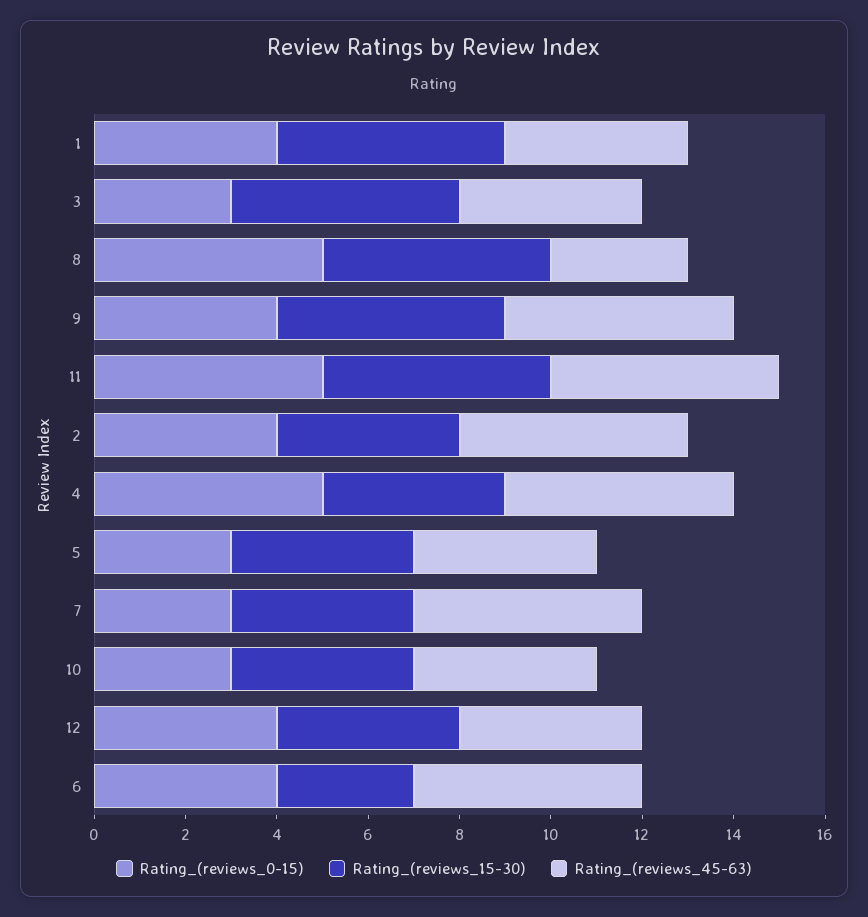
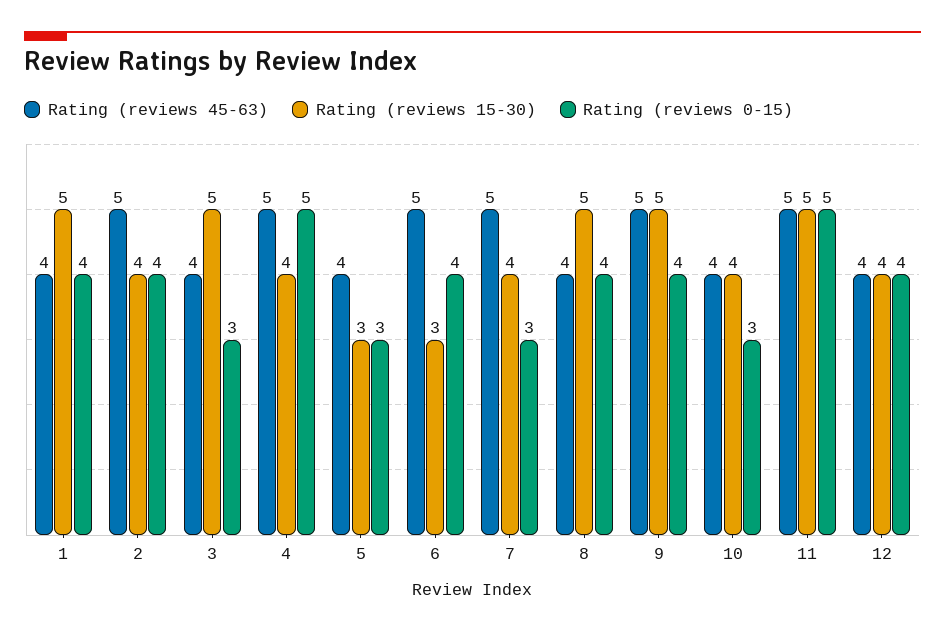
Rating_(reviews_0-15), 8: 5 -> 4
Rating_(reviews_45-63), 8: 3 -> 4
Rating_(reviews_15-30), 5: 4 -> 3

